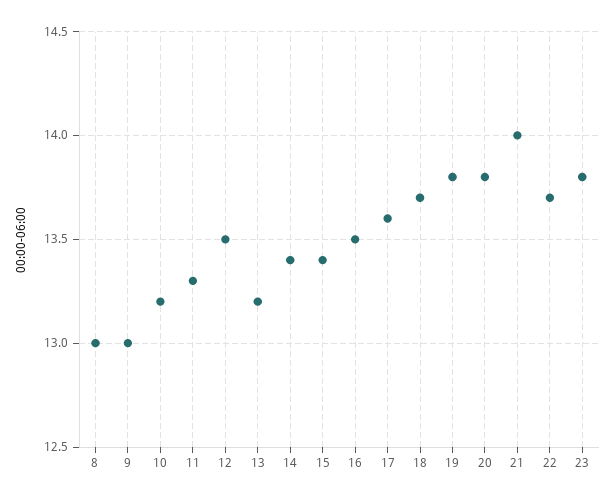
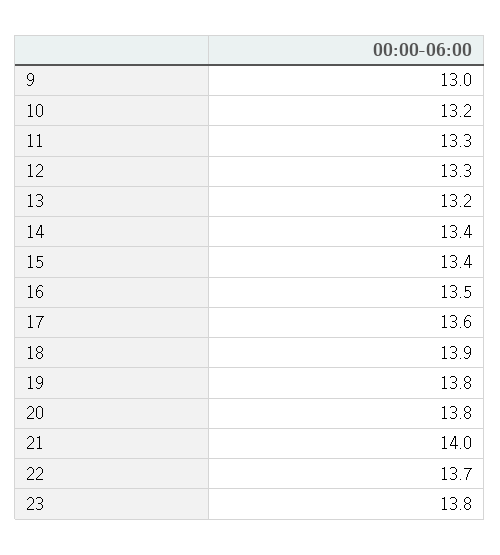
8: 13 -> none
12: 13.5 -> 13.3
18: 13.7 -> 13.9

